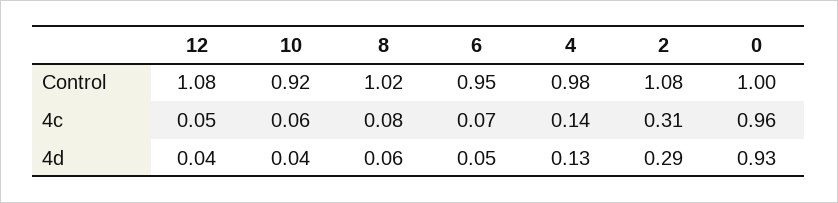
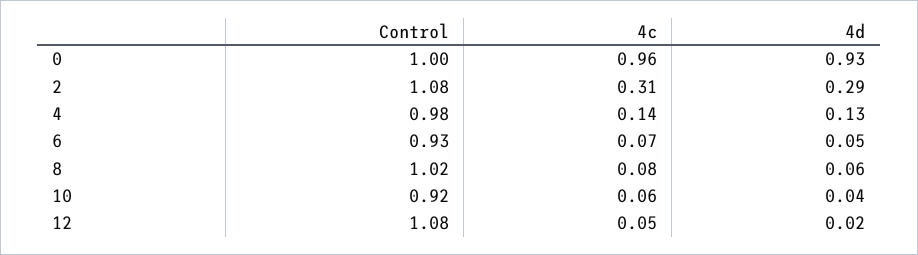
6, Control: 0.95 -> 0.93
12, 4d: 0.04 -> 0.02

